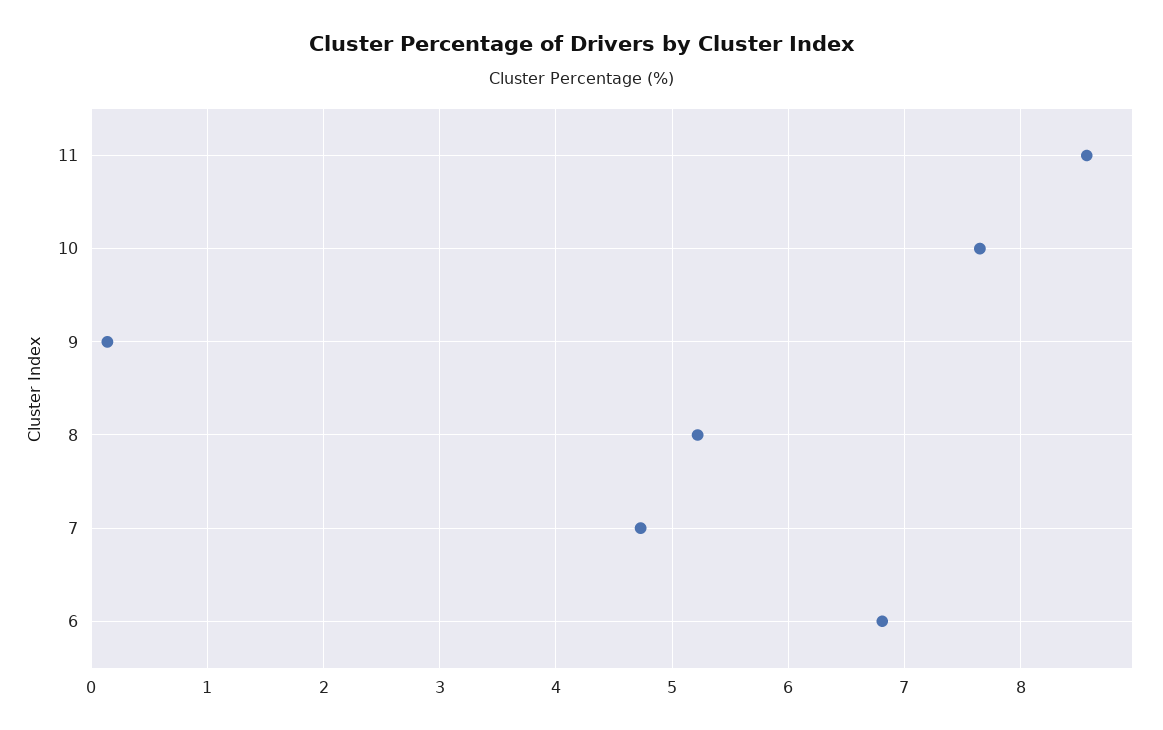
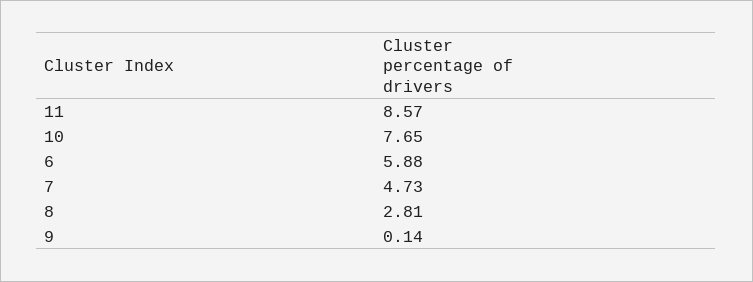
8: 5.2 -> 2.81
6: 6.8 -> 5.88

